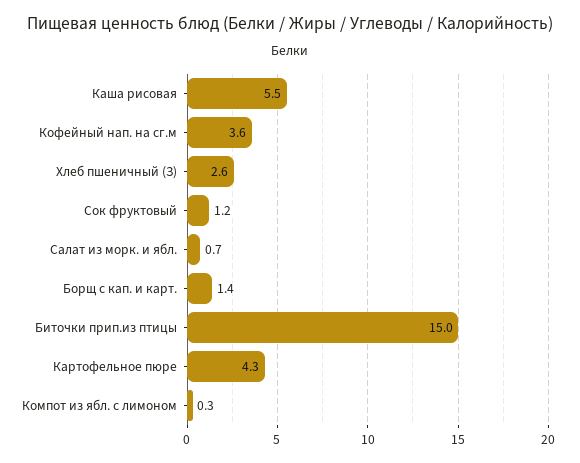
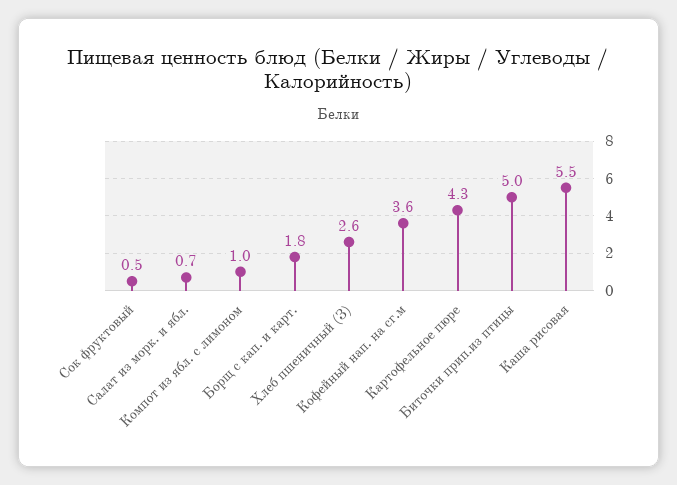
Сок фруктовый: 1.2 -> 0.5
Борщ с кап. и карт.: 1.4 -> 1.8
Биточки прип.из птицы: 15 -> 5
Компот из ябл. с лимоном: 0.3 -> 1

